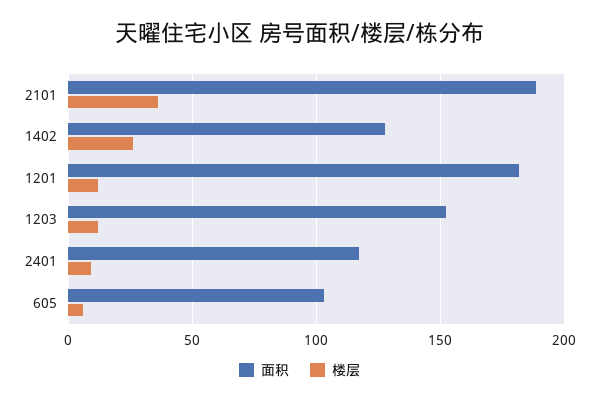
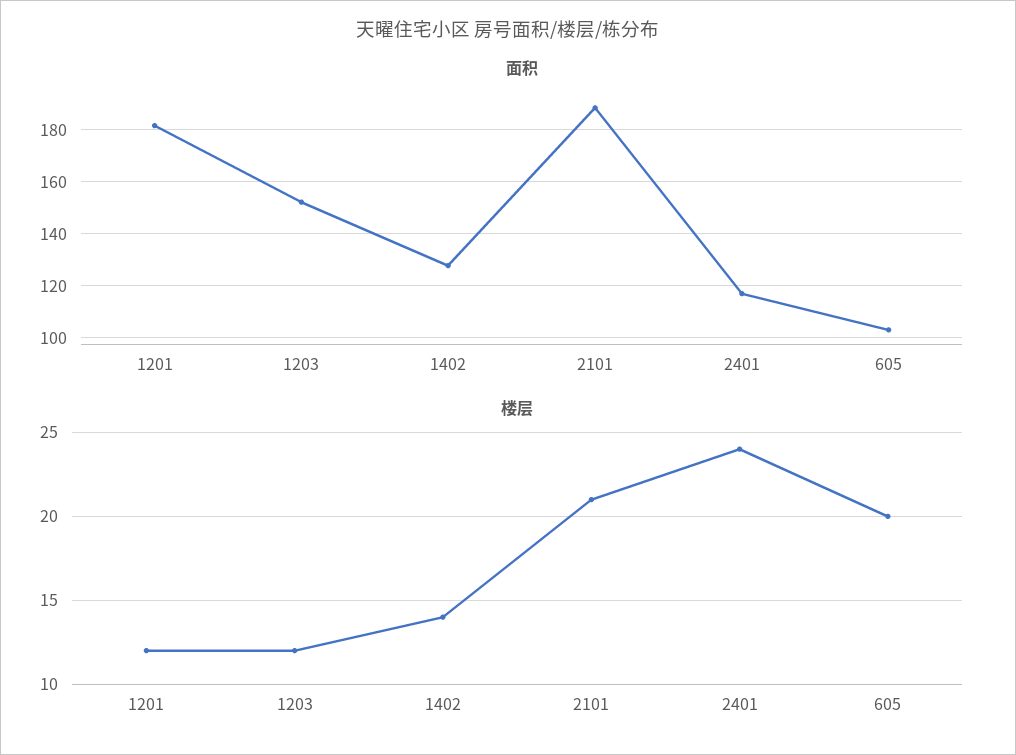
楼层, 2101: 35 -> 21
楼层, 1402: 25 -> 14
楼层, 2401: 10 -> 24
楼层, 605: 5 -> 20

